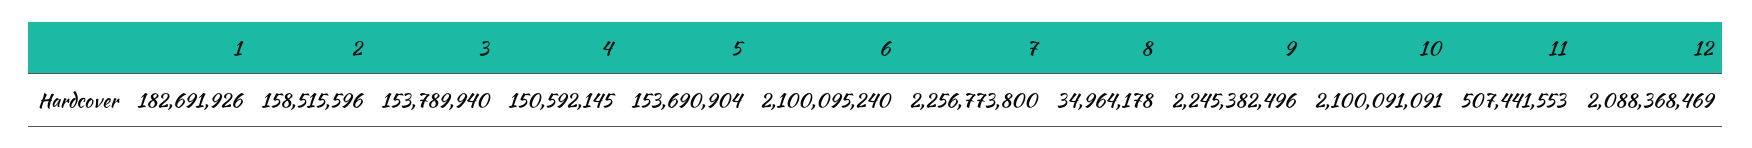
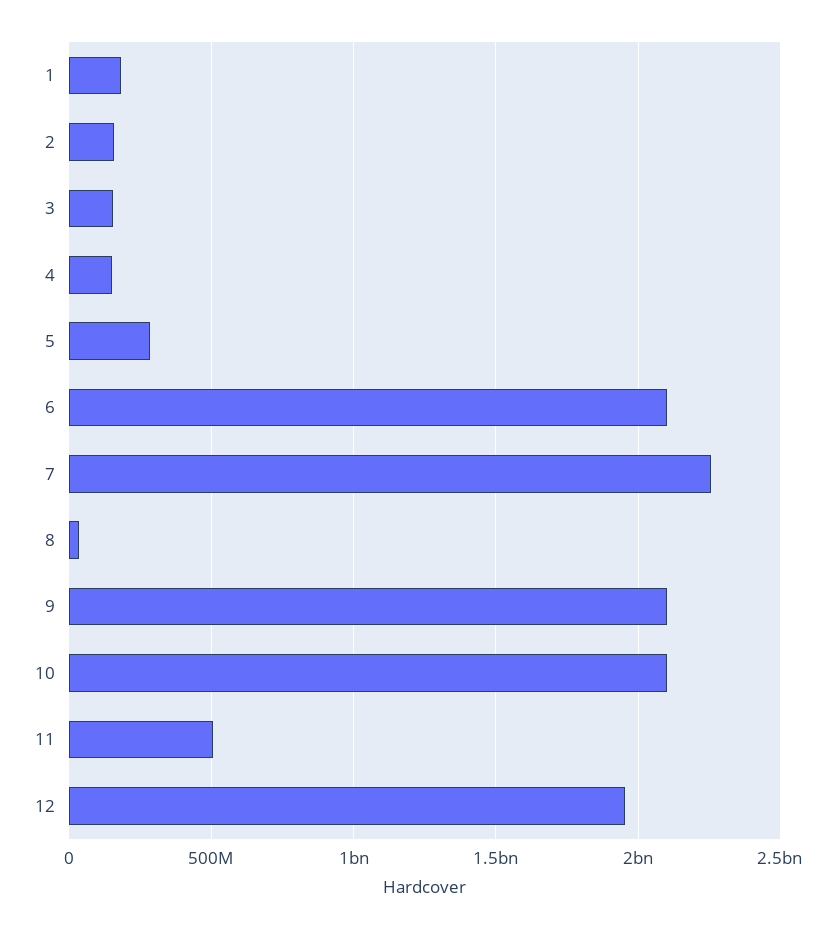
5: 153690904 -> 300000000
9: 2245382496 -> 2100000000
12: 2088368469 -> 1950000000

